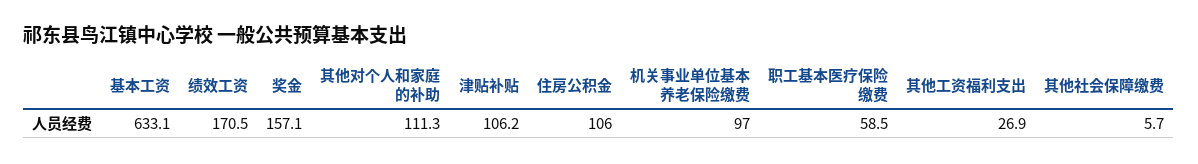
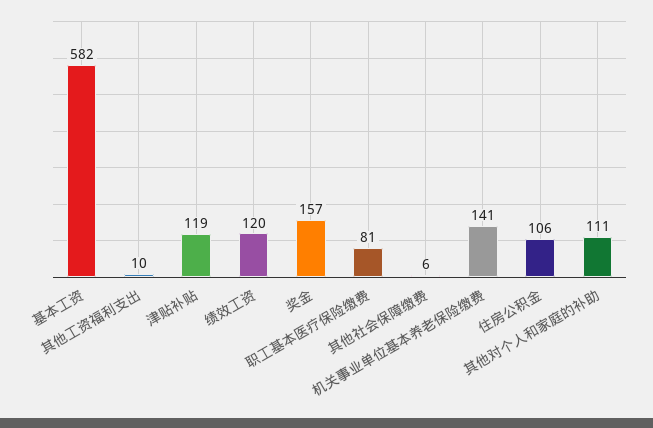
基本工资: 633.1 -> 582
绩效工资: 170.5 -> 120
津贴补贴: 106.2 -> 119
机关事业单位基本养老保险缴费: 97 -> 141
职工基本医疗保险缴费: 58.5 -> 81
其他工资福利支出: 26.9 -> 10

